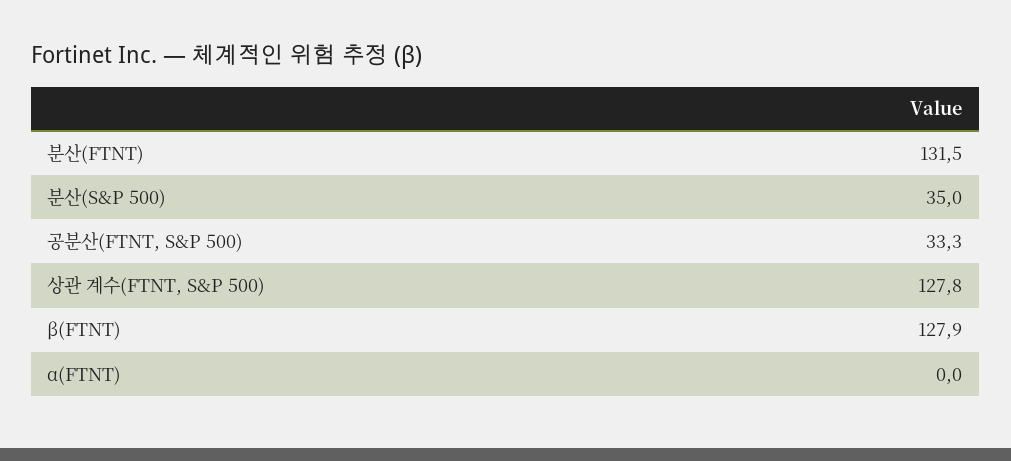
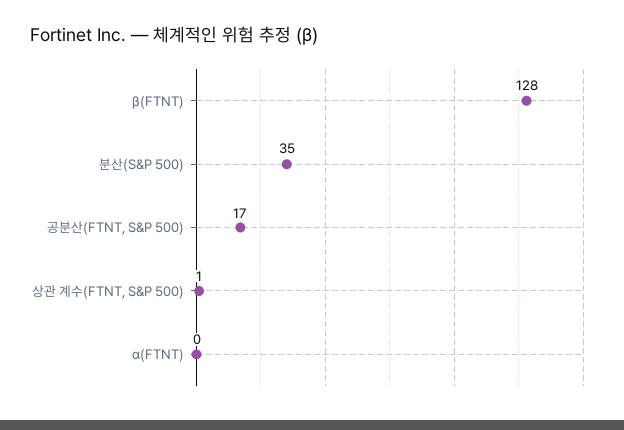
분산(FTNT): 131.5 -> none
공분산(FTNT, S&P 500): 33.3 -> 17
상관 계수(FTNT, S&P 500): 127.8 -> 1

